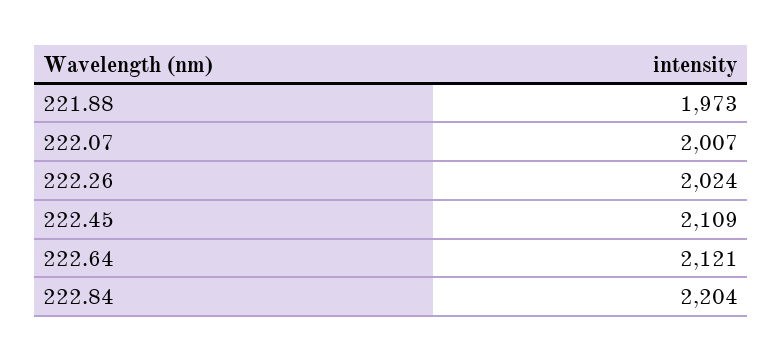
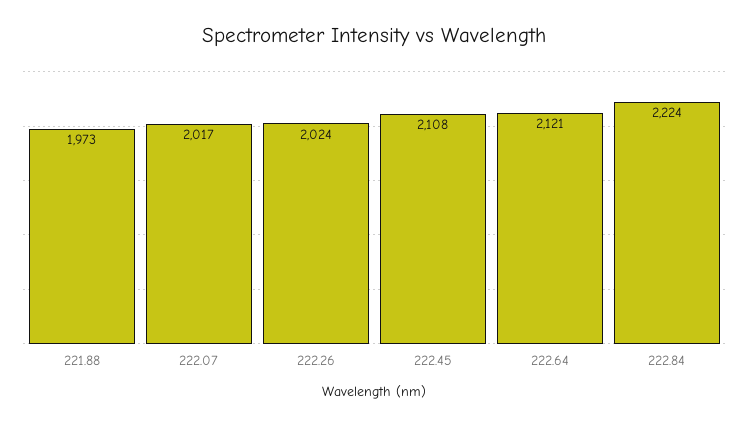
222.07: 2007 -> 2017
222.45: 2109 -> 2108
222.84: 2204 -> 2224

